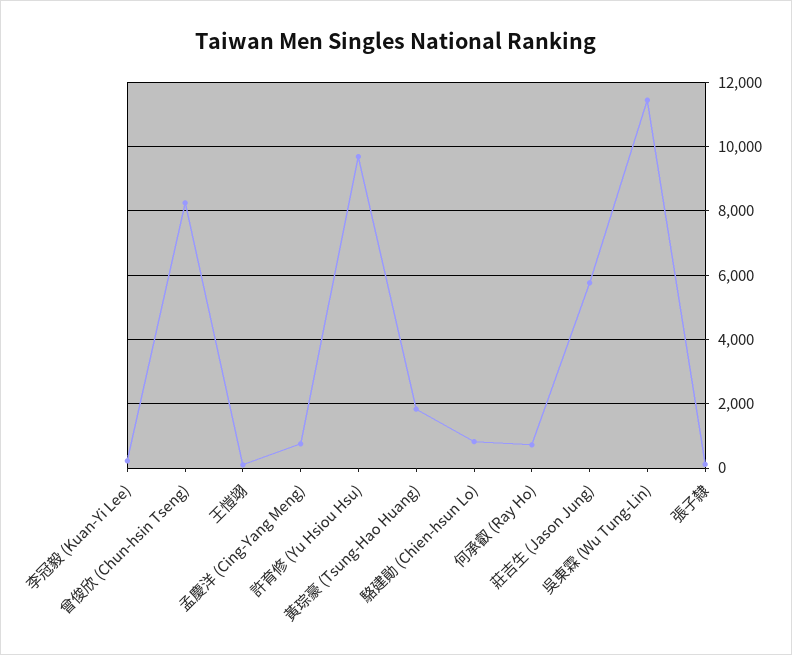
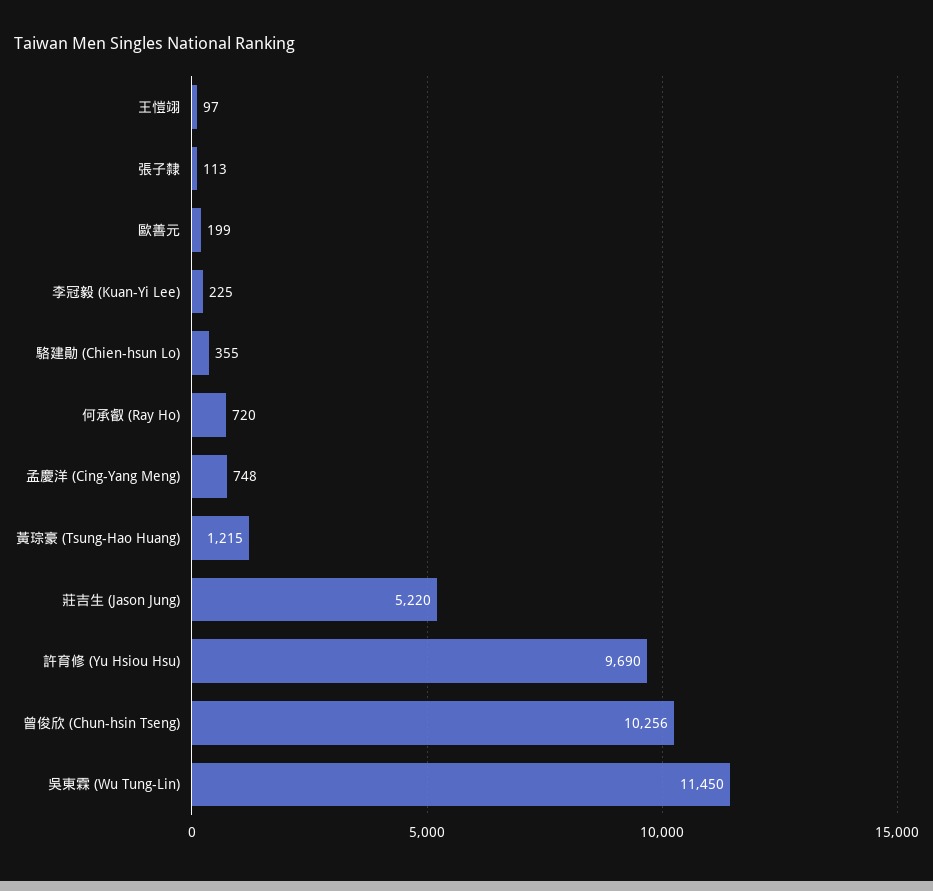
曾俊欣 (Chun-hsin Tseng): 8200 -> 10256
黃琮豪 (Tsung-Hao Huang): 1800 -> 1215
駱建勛 (Chien-hsun Lo): 800 -> 355
莊吉生 (Jason Jung): 5800 -> 5220
歐善元: none -> 199

